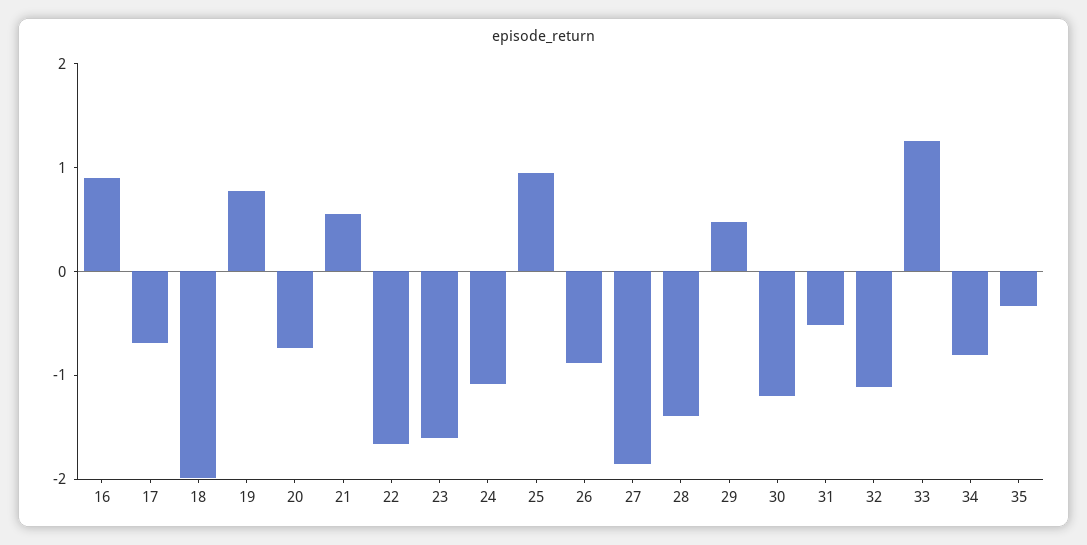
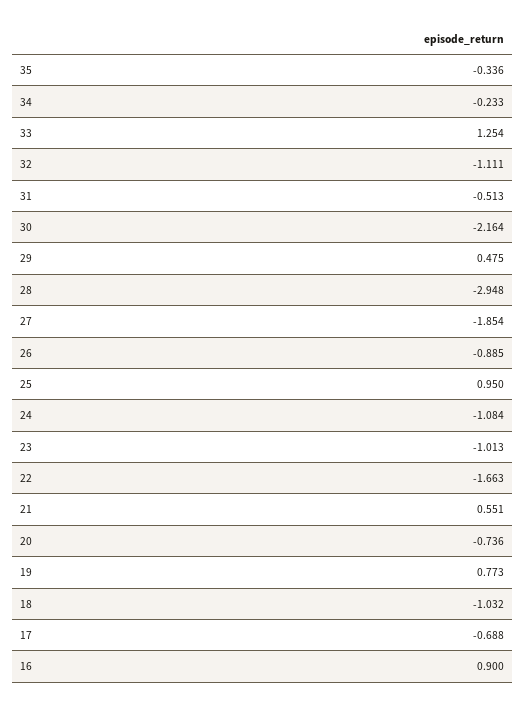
18: -2 -> -1.032
23: -1.6 -> -1.013
28: -1.4 -> -2.948
30: -1.2 -> -2.164
34: -0.8 -> -0.233

